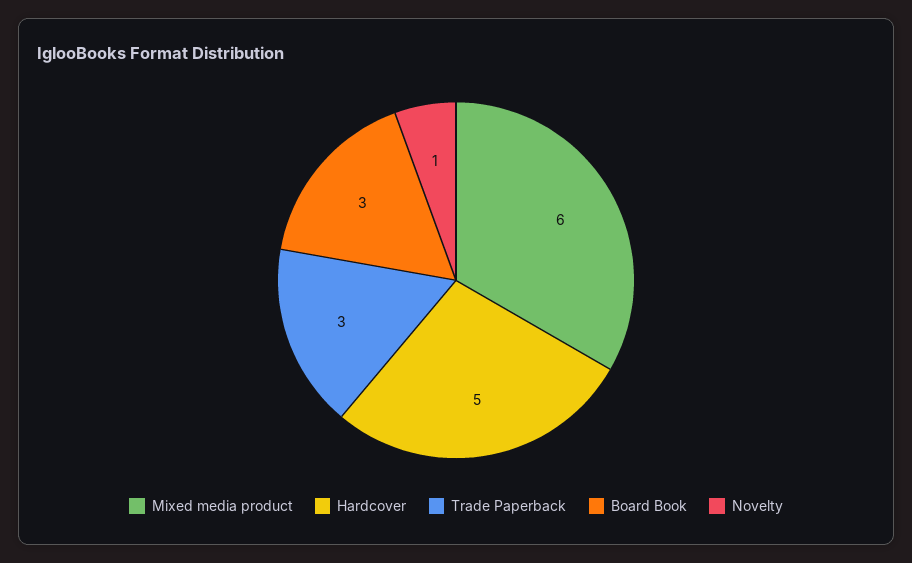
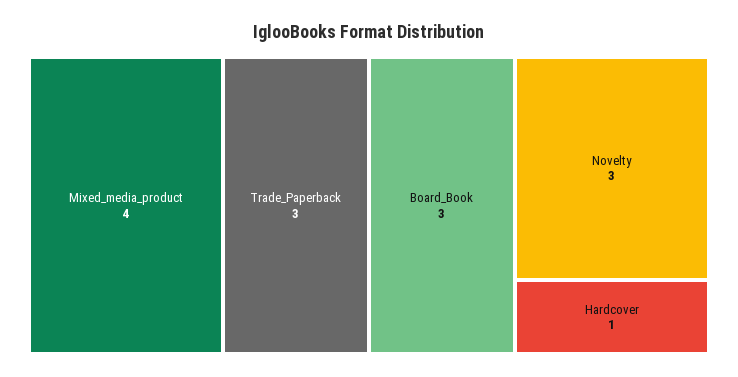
Mixed media product: 6 -> 4
Hardcover: 5 -> 1
Novelty: 1 -> 3

